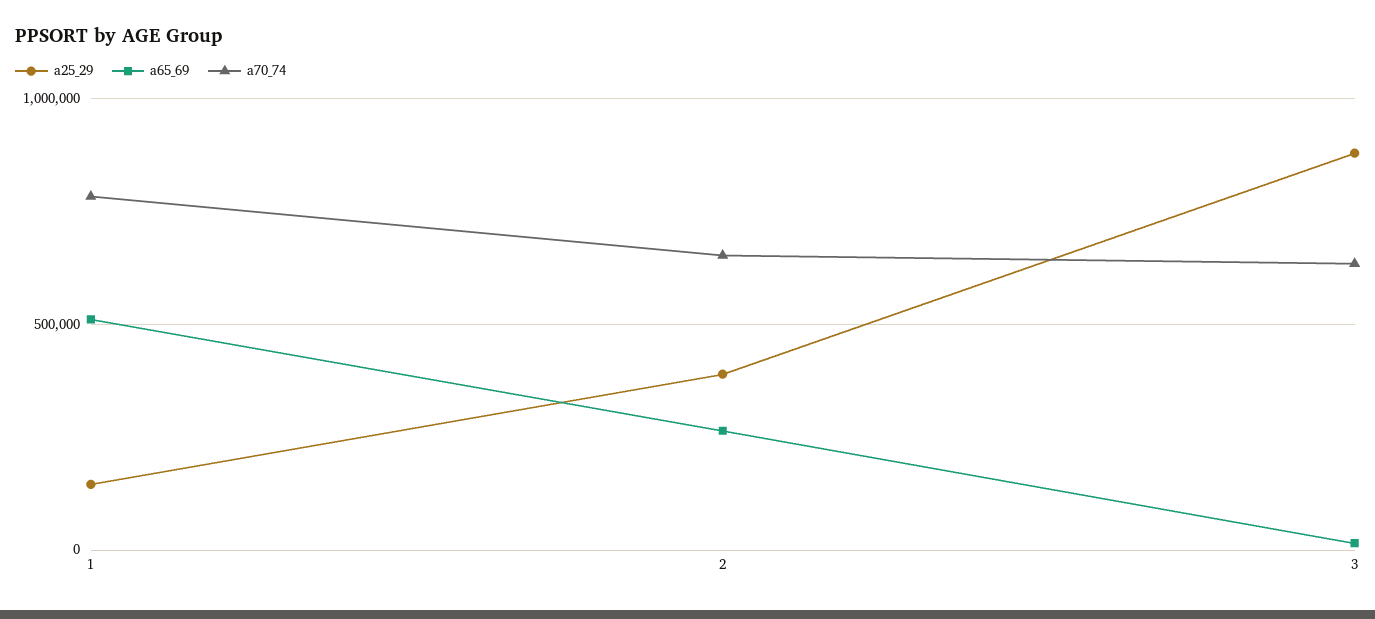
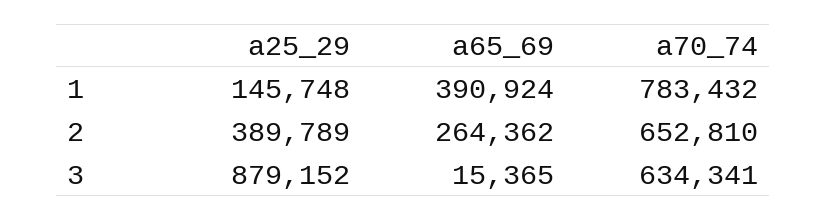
a65_69, 1: 500000 -> 390924

